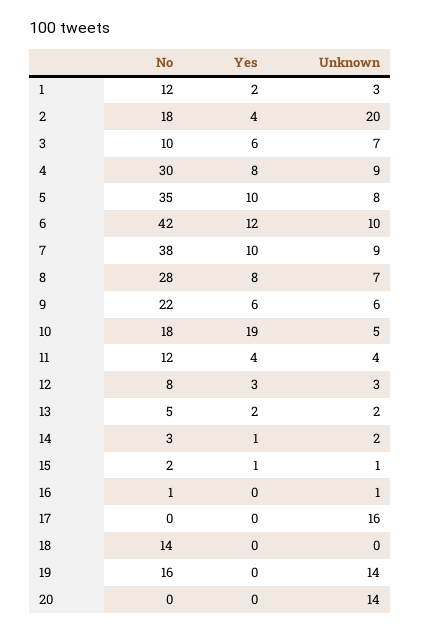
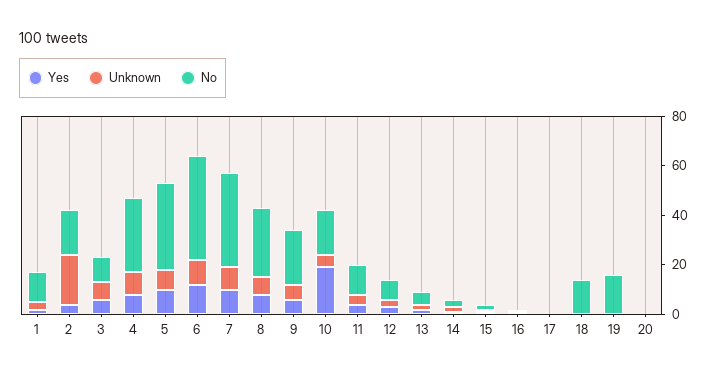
Unknown, 17: 16 -> 0
Unknown, 19: 14 -> 0
Unknown, 20: 14 -> 0

